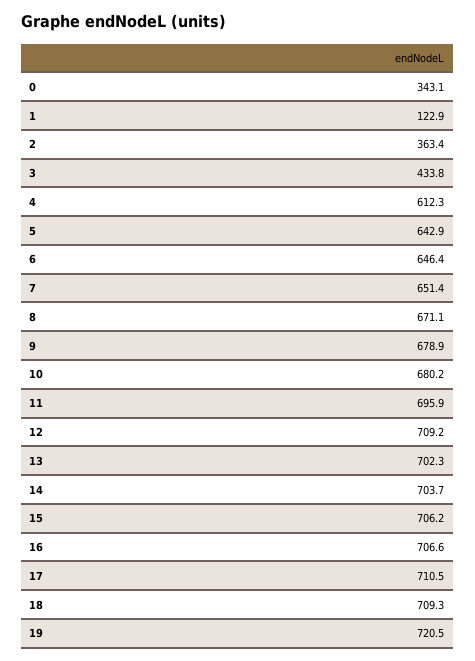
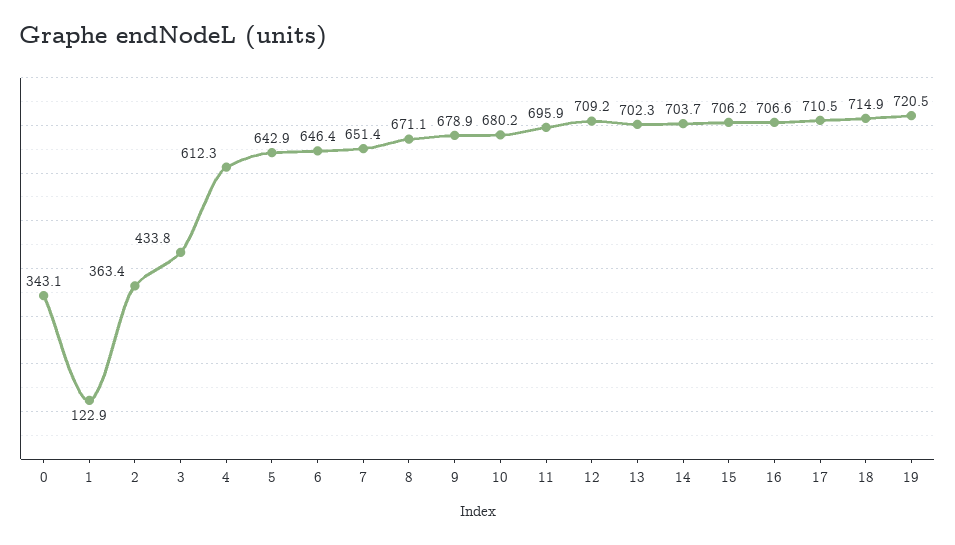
18: 709.3 -> 714.9

